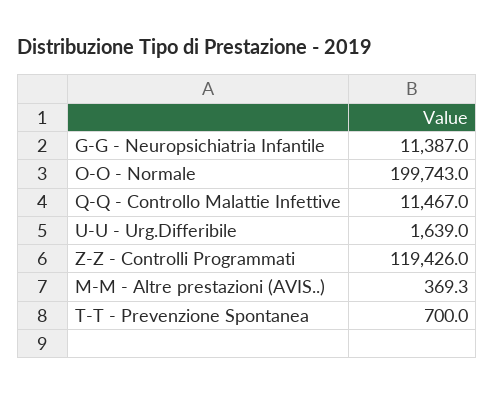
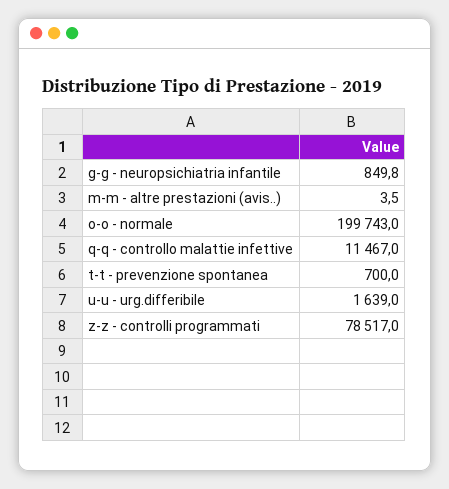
G-G - Neuropsichiatria Infantile: 11387 -> 849.8
Z-Z - Controlli Programmati: 119426 -> 78517
M-M - Altre prestazioni (AVIS..): 369.3 -> 3.5

